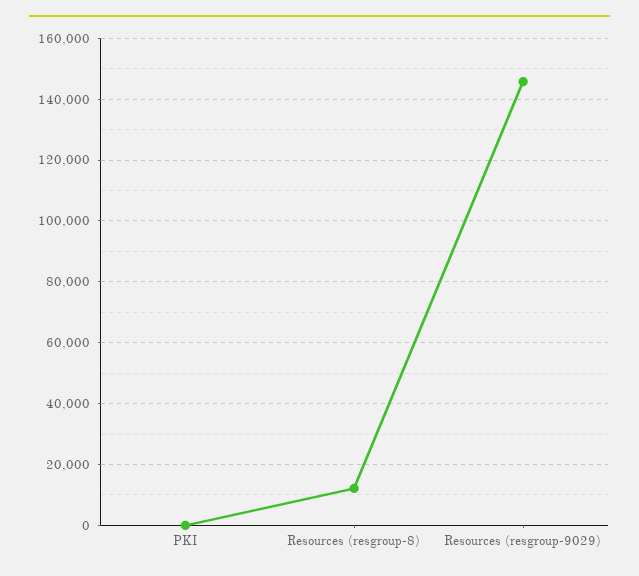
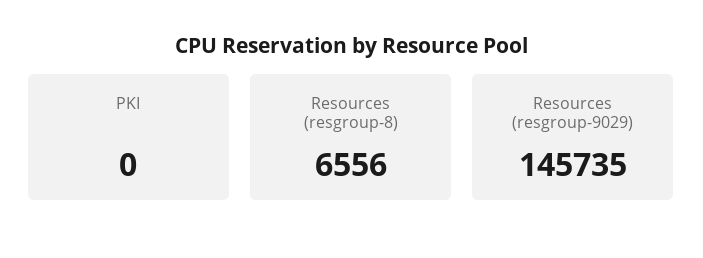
Resources (resgroup-8): 12000 -> 6556

